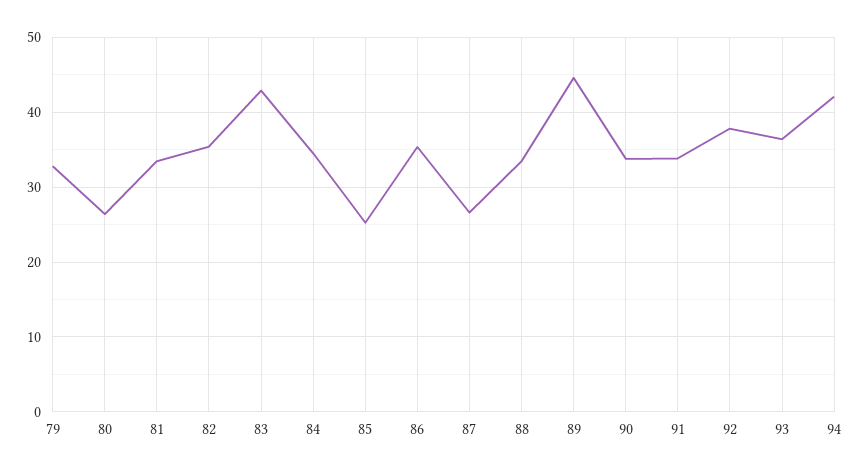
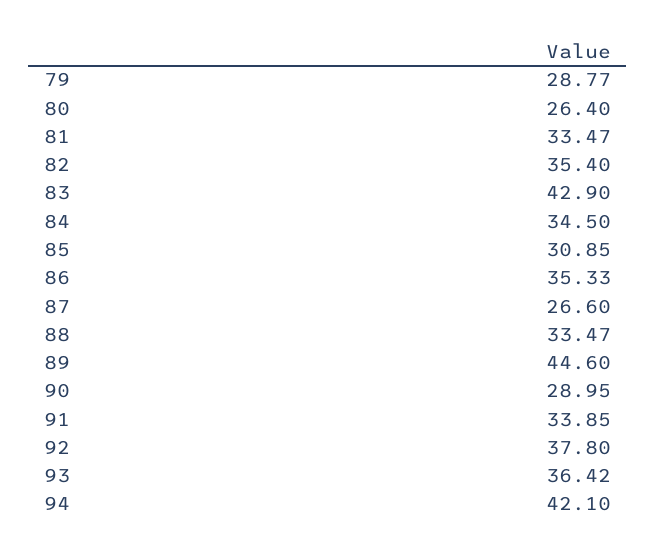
79: 33 -> 28.77
85: 25 -> 30.85
90: 34 -> 28.95

